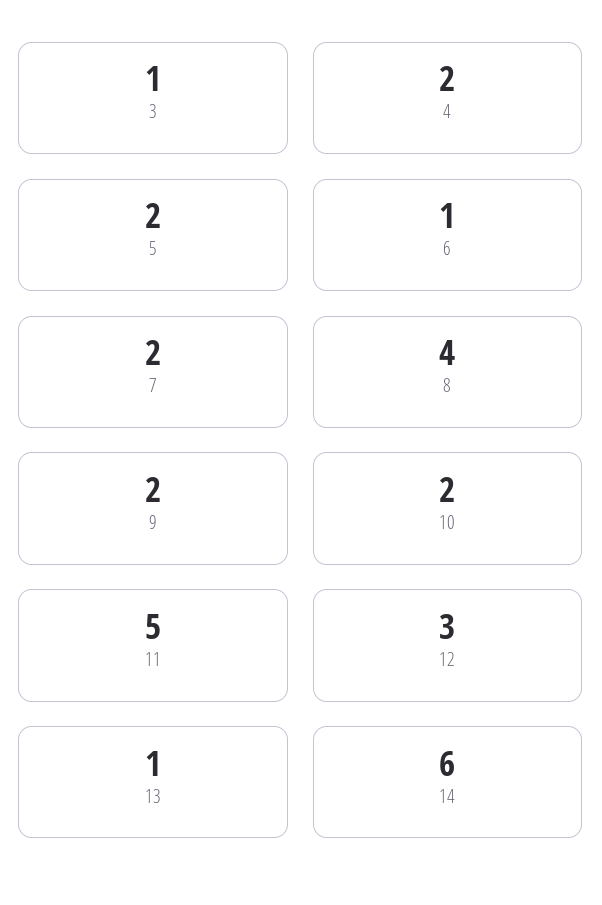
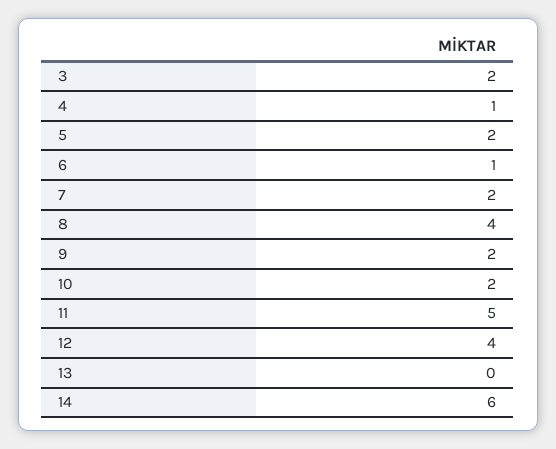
3: 1 -> 2
4: 2 -> 1
12: 3 -> 4
13: 1 -> 0

